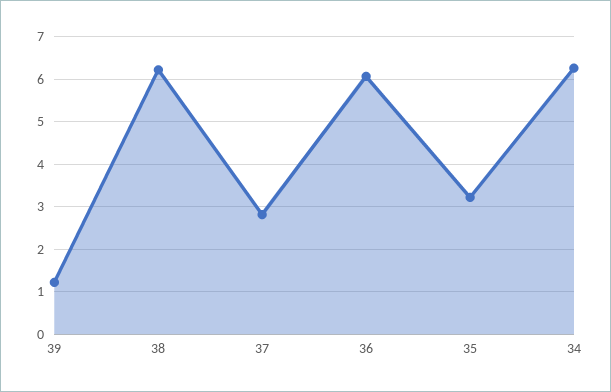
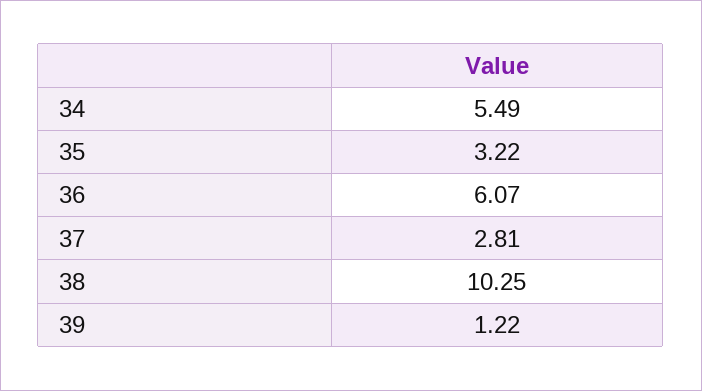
38: 6.2 -> 10.25
34: 6.2 -> 5.49

